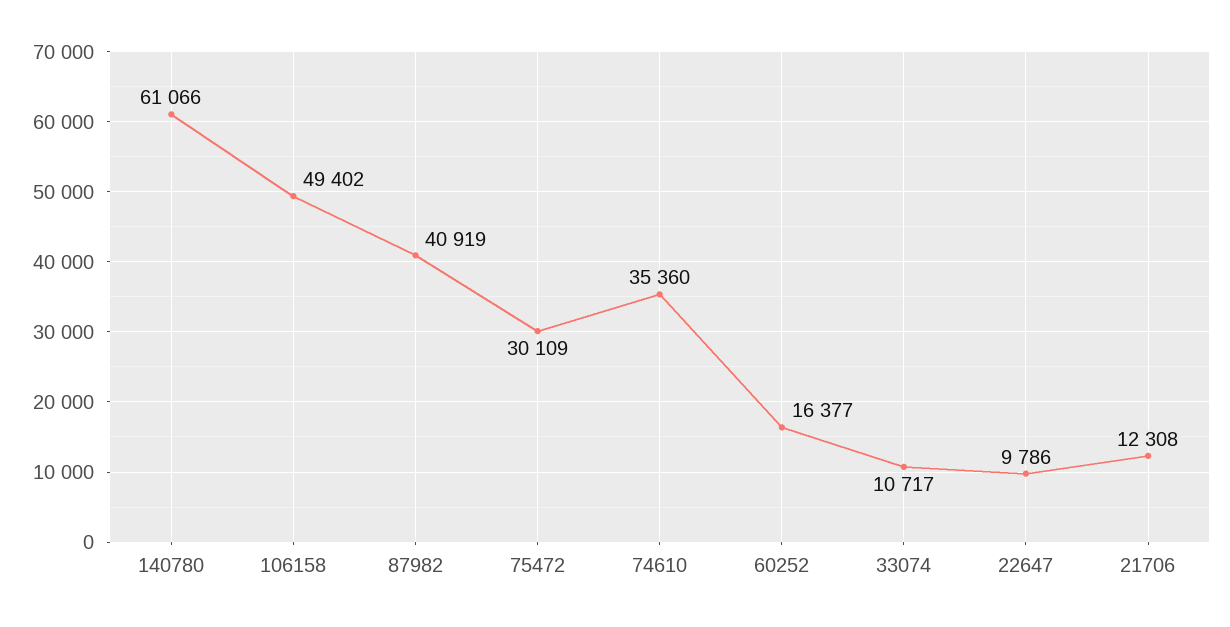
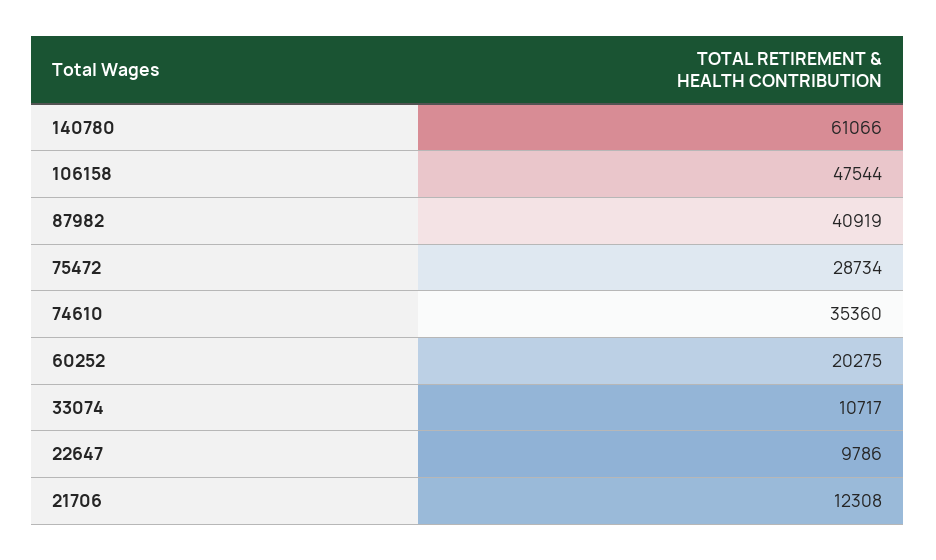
106158: 49402 -> 47544
75472: 30109 -> 28734
60252: 16377 -> 20275

